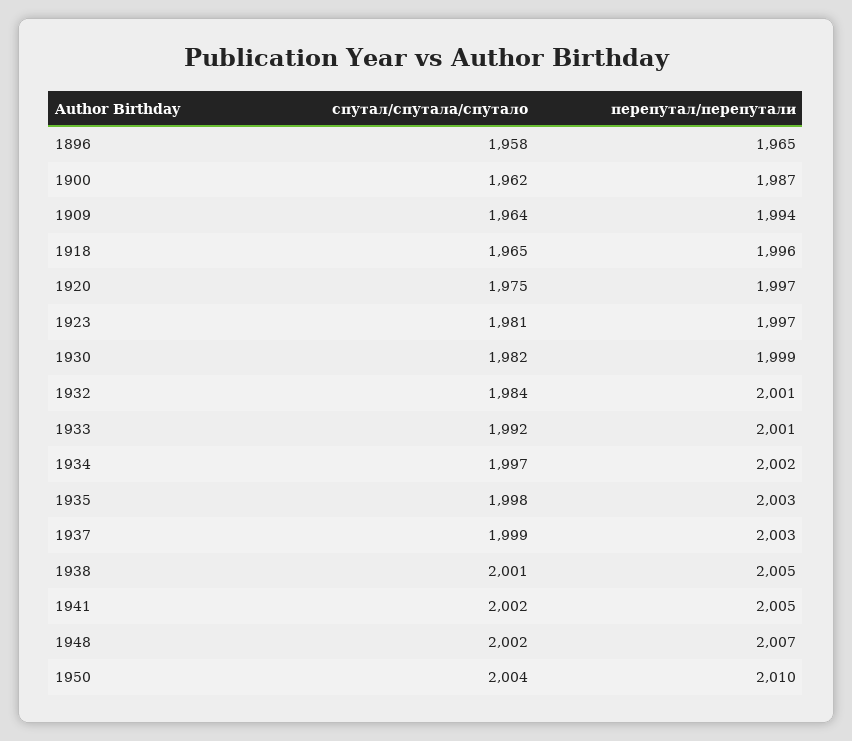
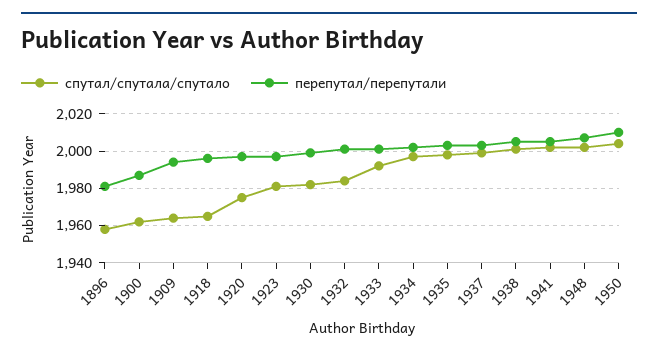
перепутал/перепутали, 1896: 1965 -> 1980

